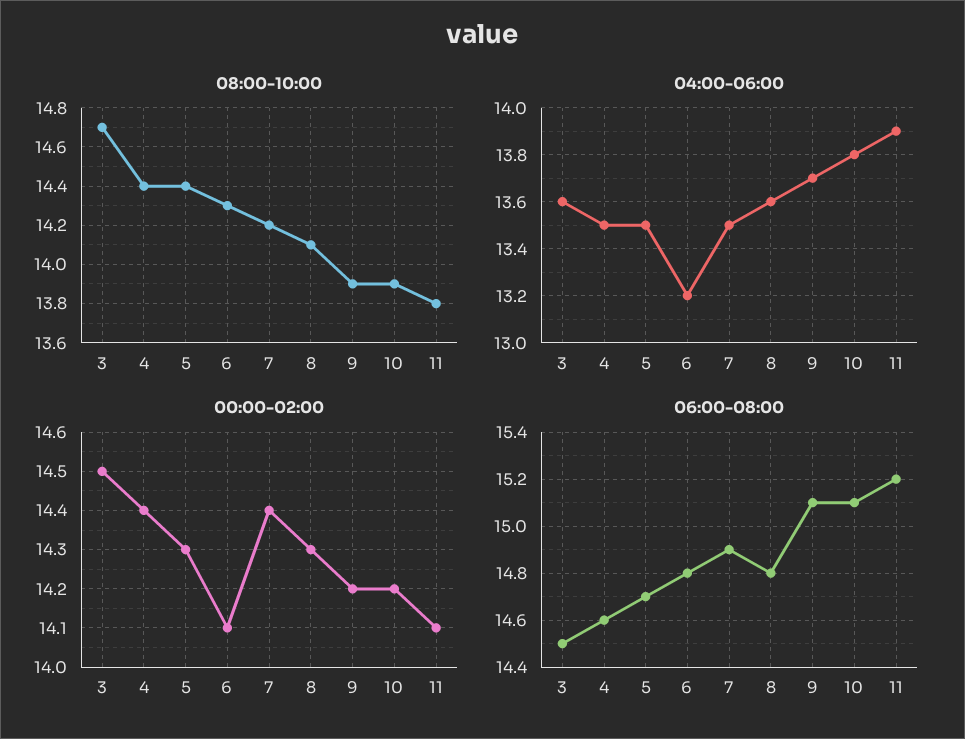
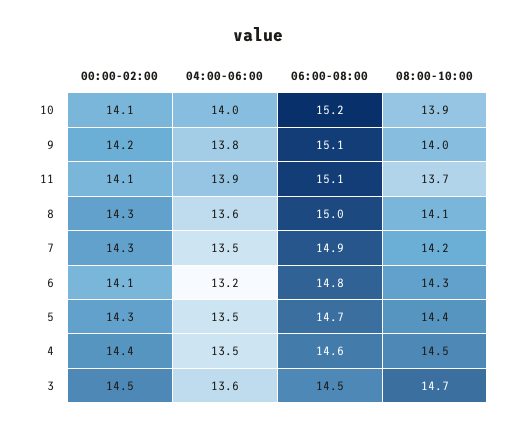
08:00-10:00, 4: 14.4 -> 14.5
08:00-10:00, 9: 13.9 -> 14
08:00-10:00, 11: 13.8 -> 13.7
04:00-06:00, 9: 13.7 -> 13.8
04:00-06:00, 10: 13.8 -> 14
00:00-02:00, 7: 14.4 -> 14.3
00:00-02:00, 10: 14.2 -> 14.1
06:00-08:00, 8: 14.8 -> 15
06:00-08:00, 10: 15.1 -> 15.2
06:00-08:00, 11: 15.2 -> 15.1

